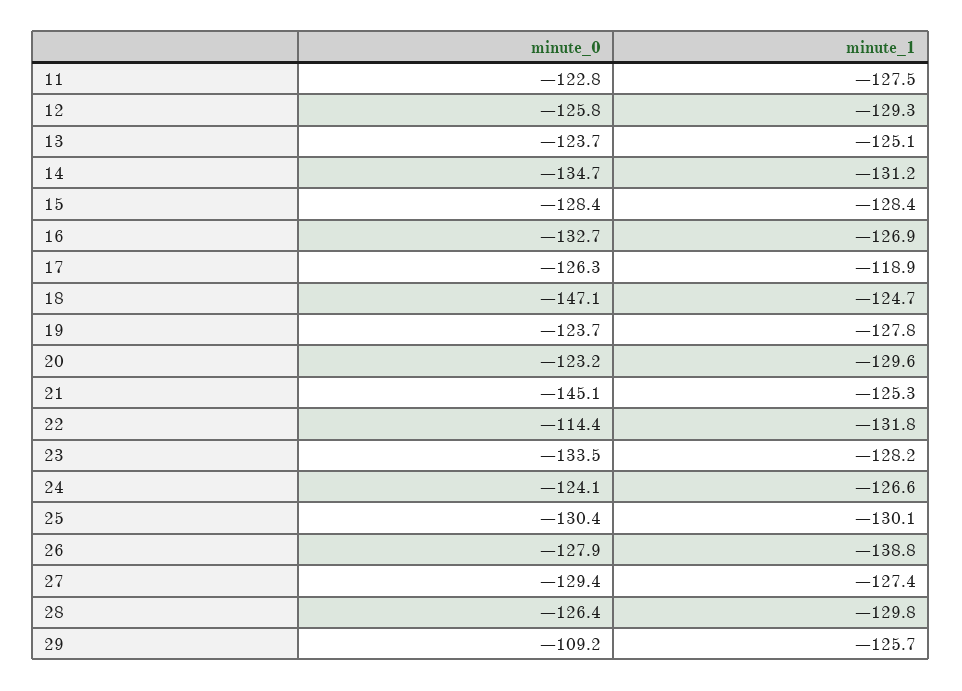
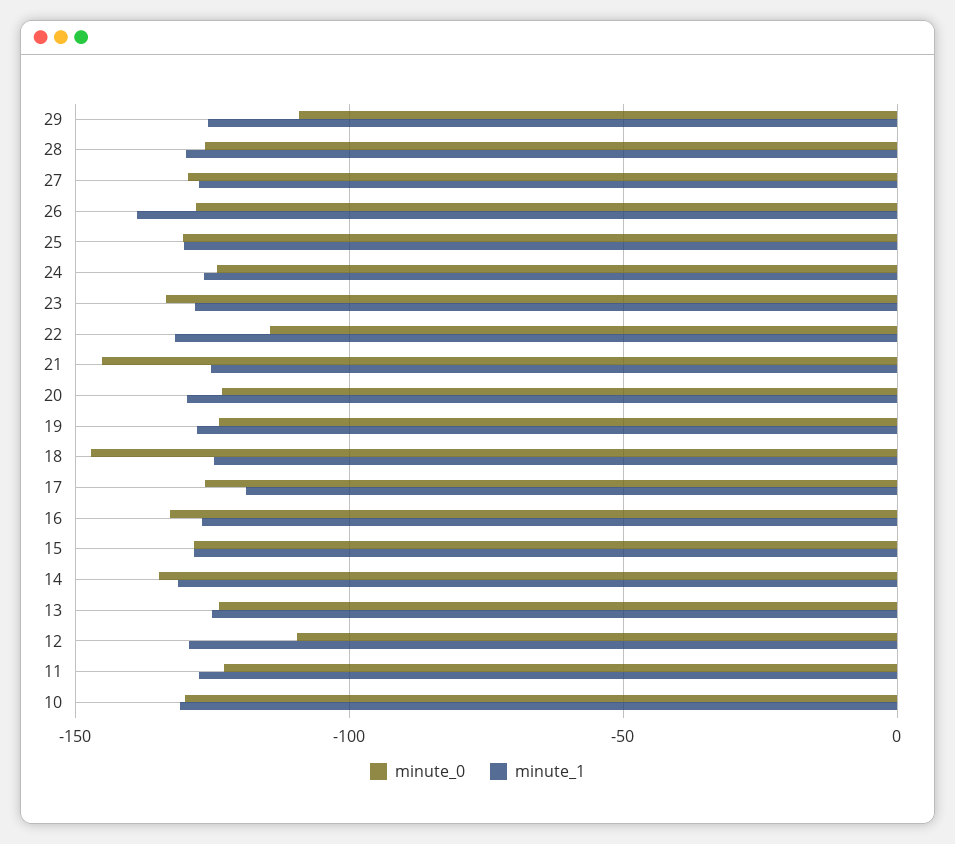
minute_0, 12: -125.8 -> -110
minute_0, 10: none -> -130
minute_1, 10: none -> -130

